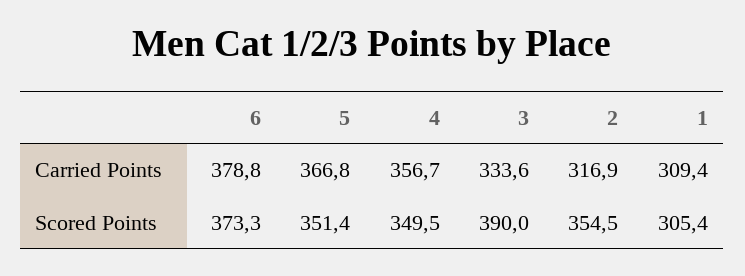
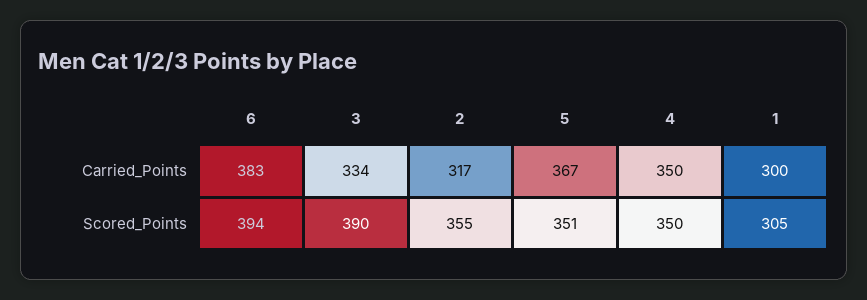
6, Carried Points: 378.8 -> 383
4, Carried Points: 356.7 -> 350
1, Carried Points: 309.4 -> 300
6, Scored Points: 373.3 -> 394

